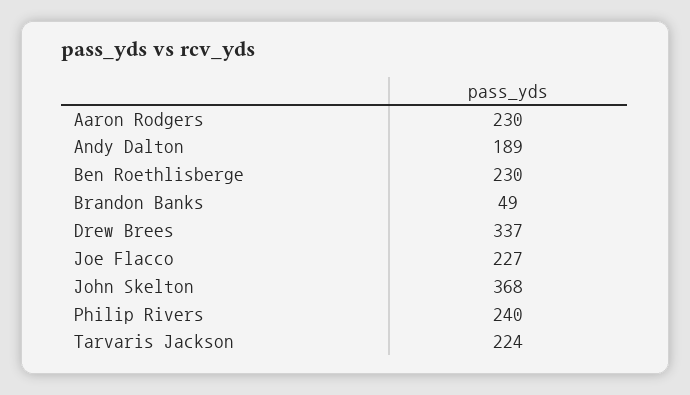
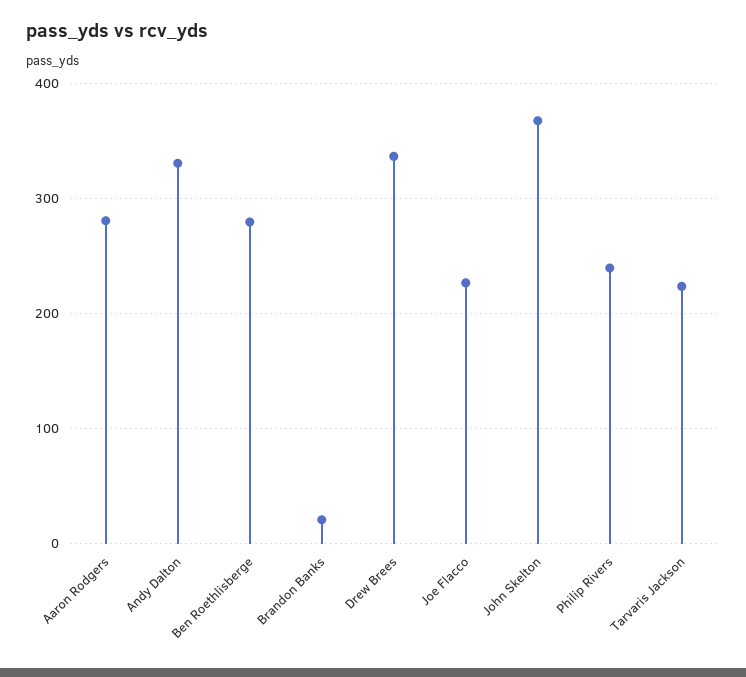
Aaron Rodgers: 230 -> 280
Andy Dalton: 189 -> 330
Ben Roethlisberge: 230 -> 280
Brandon Banks: 49 -> 20

